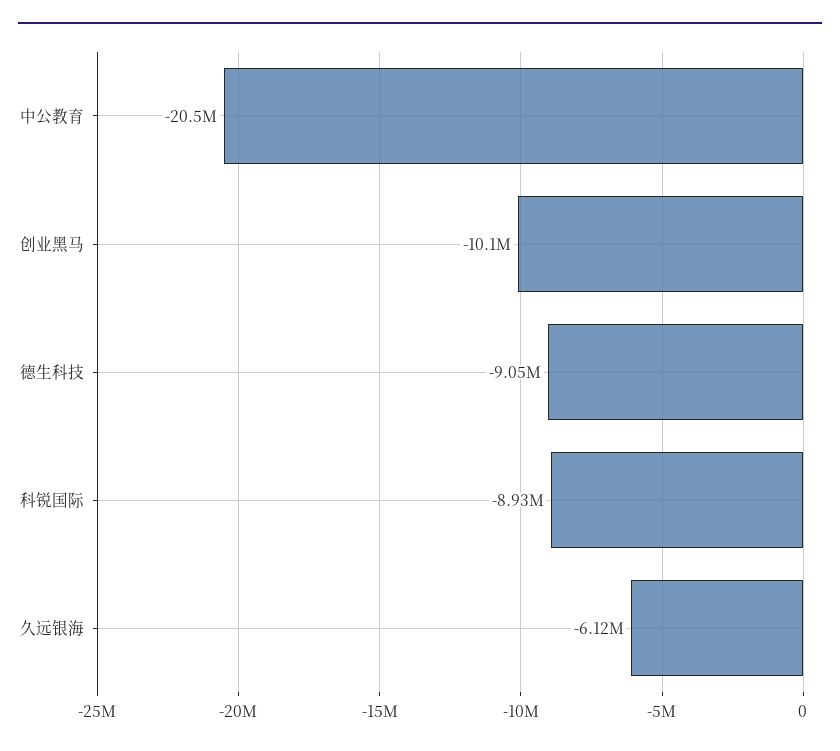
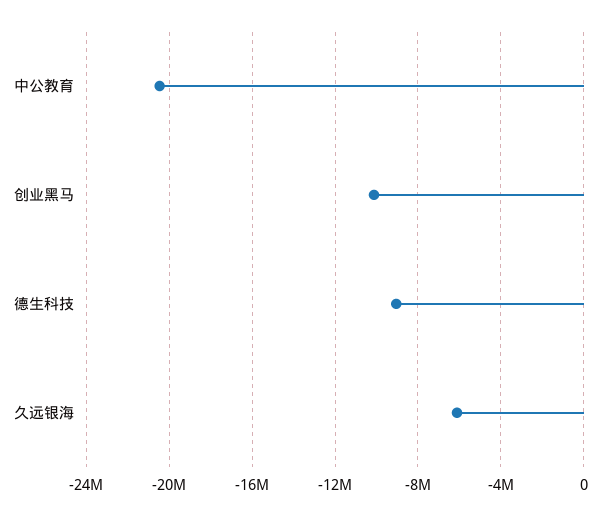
科锐国际: -8930000 -> none

